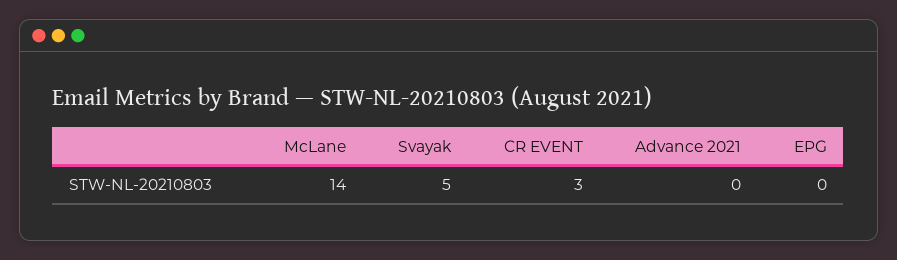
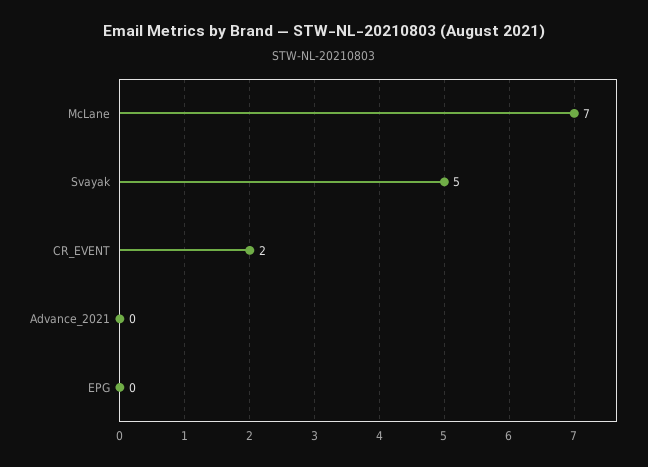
McLane: 14 -> 7
CR EVENT: 3 -> 2

